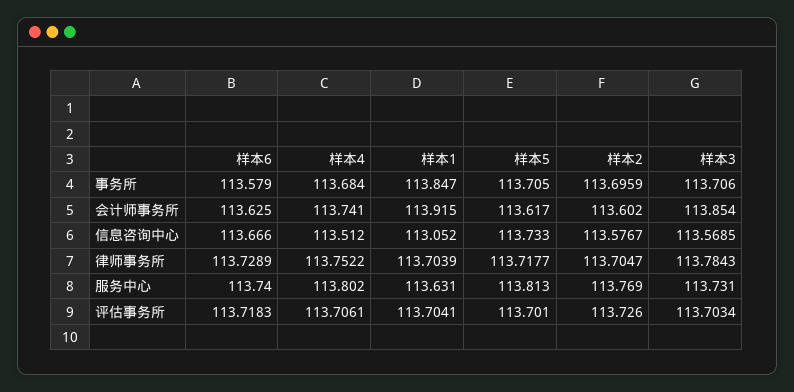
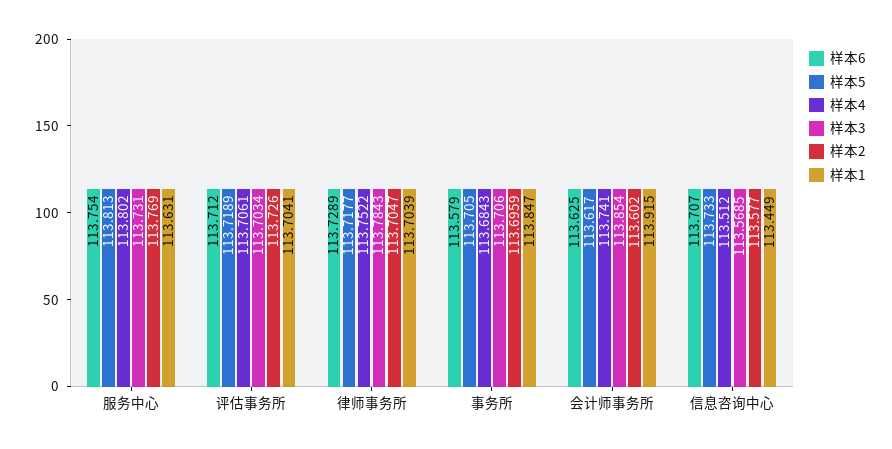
样本4, 事务所: 113.684 -> 113.6843
样本6, 信息咨询中心: 113.666 -> 113.707
样本1, 信息咨询中心: 113.052 -> 113.449
样本2, 信息咨询中心: 113.5767 -> 113.577
样本6, 服务中心: 113.74 -> 113.754
样本6, 评估事务所: 113.7183 -> 113.712
样本5, 评估事务所: 113.701 -> 113.7189

